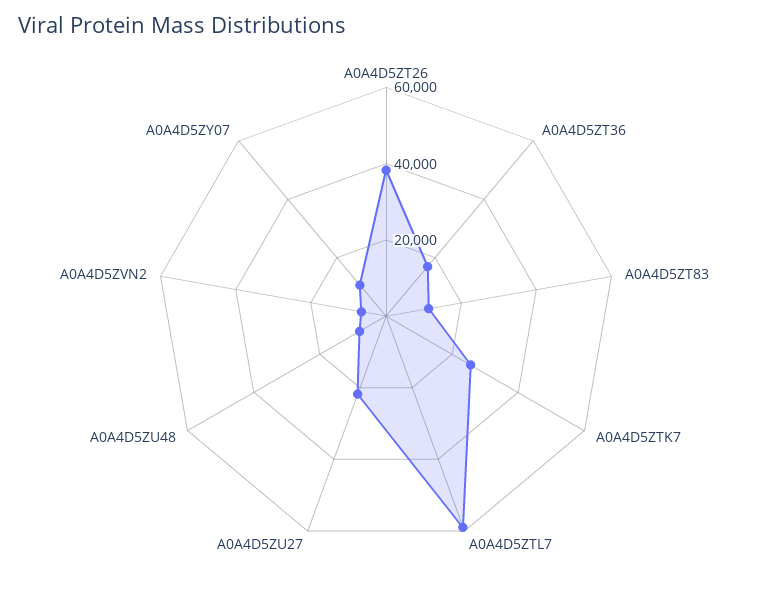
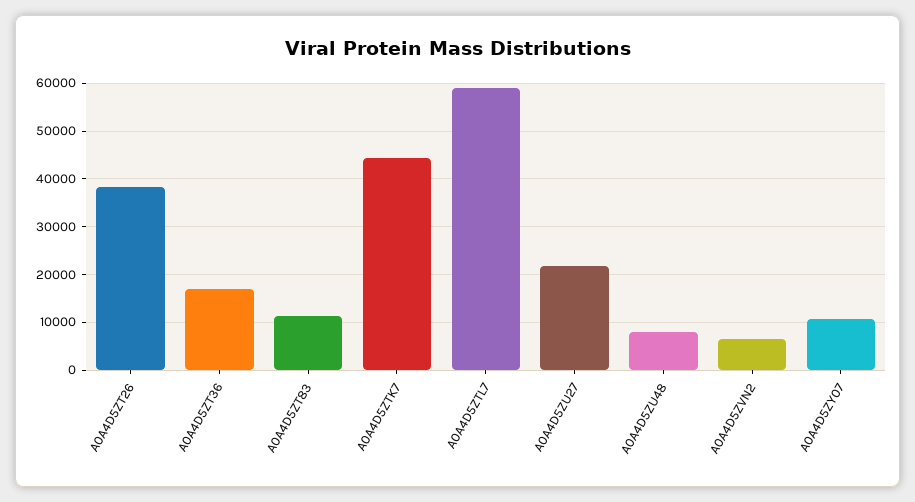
A0A4D5ZTK7: 25000 -> 44000

